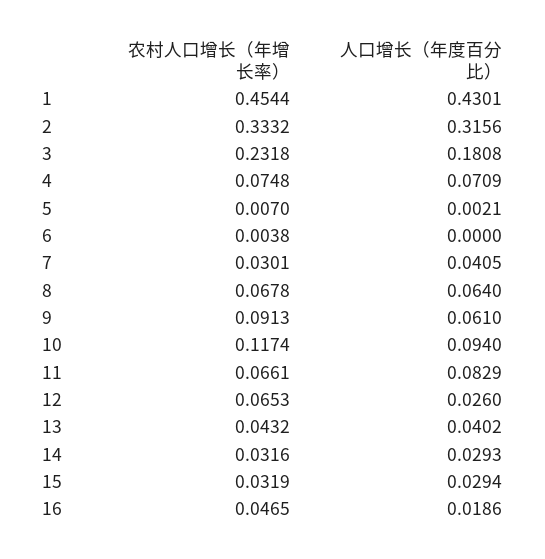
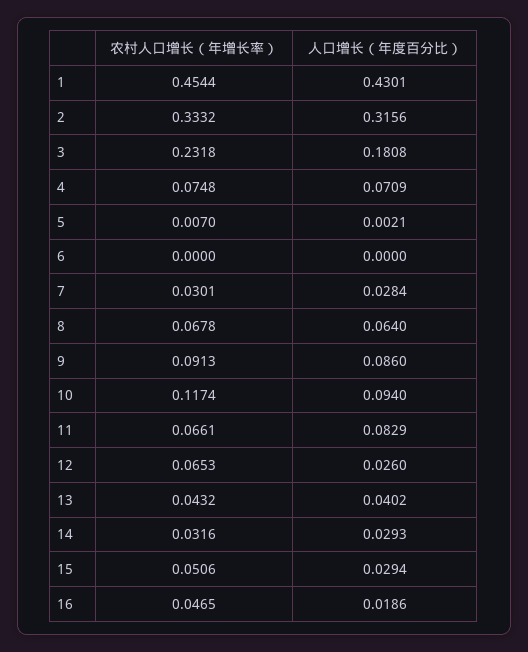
农村人口增长（年增长率）, 6: 0.0038 -> 0
人口增长（年度百分比）, 7: 0.0405 -> 0.0284
人口增长（年度百分比）, 9: 0.061 -> 0.086
农村人口增长（年增长率）, 15: 0.0319 -> 0.0506

